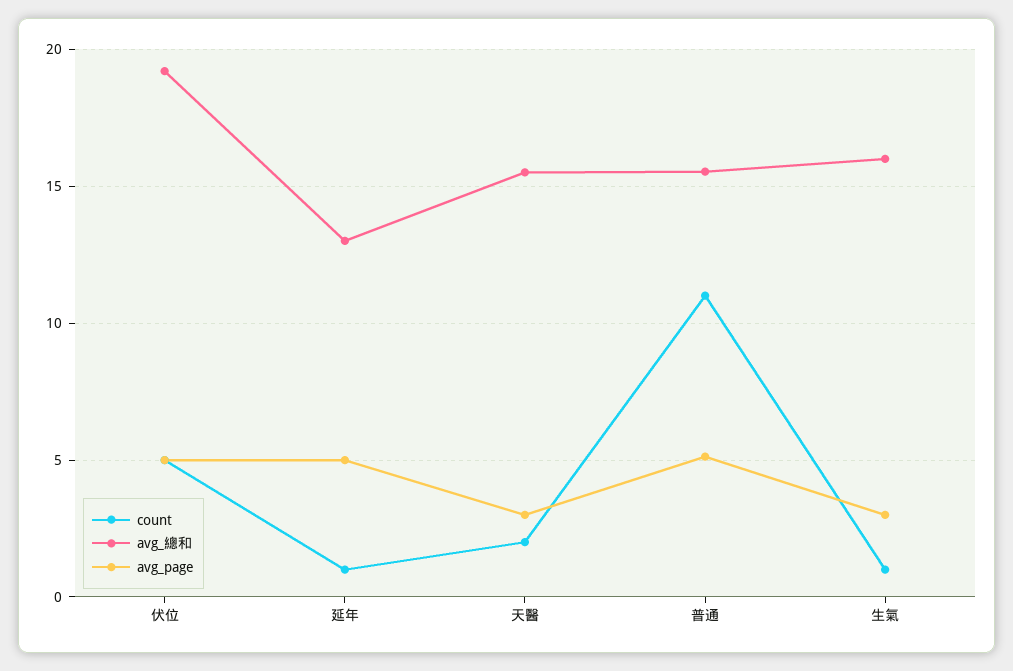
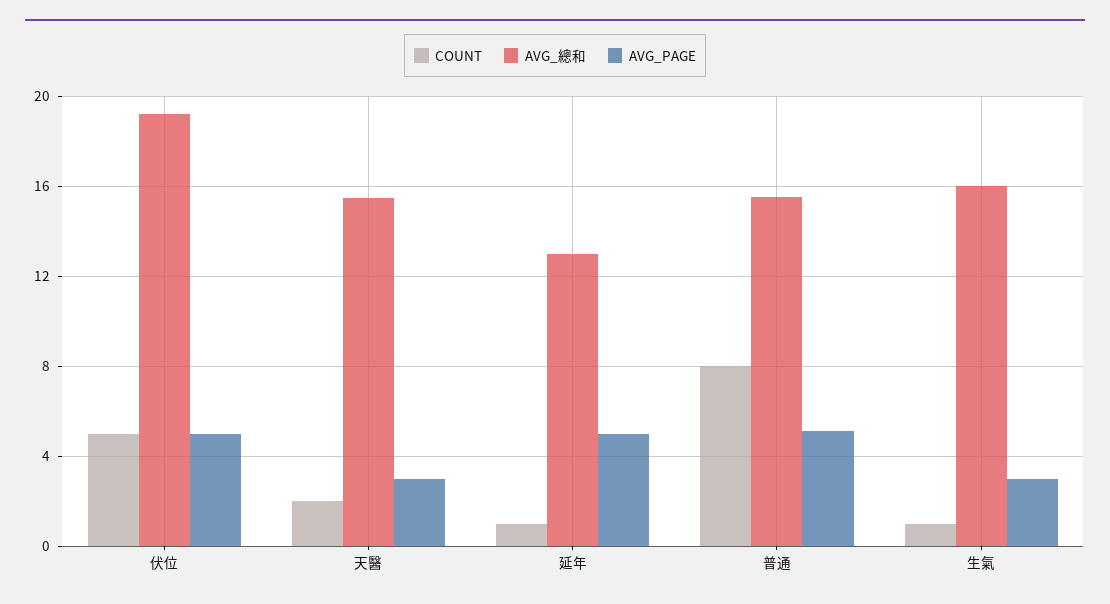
count, 普通: 11 -> 8

